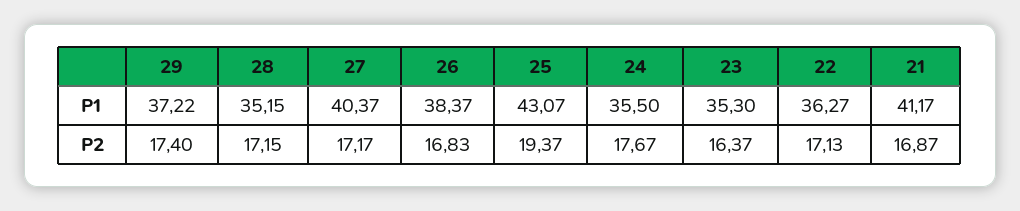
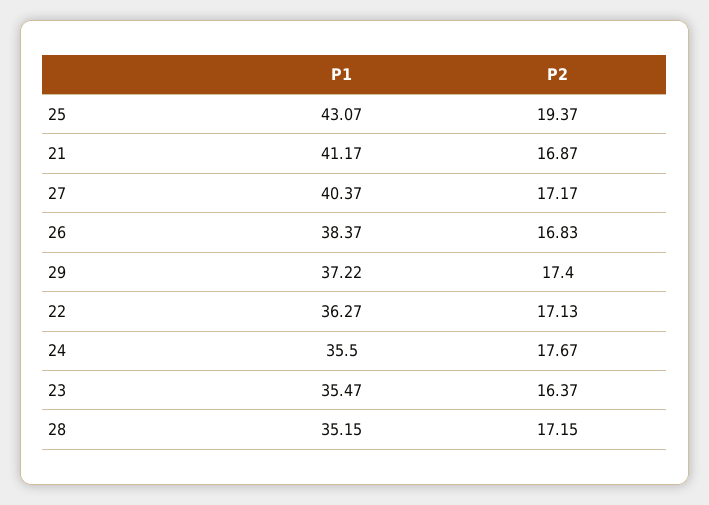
23, P1: 35.3 -> 35.47

